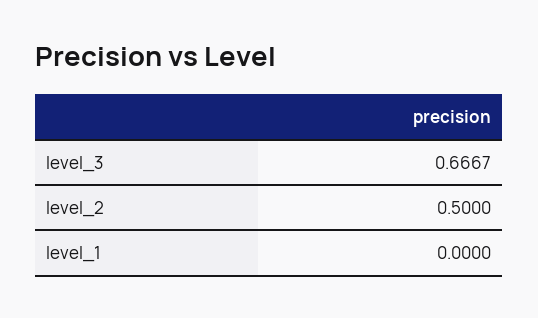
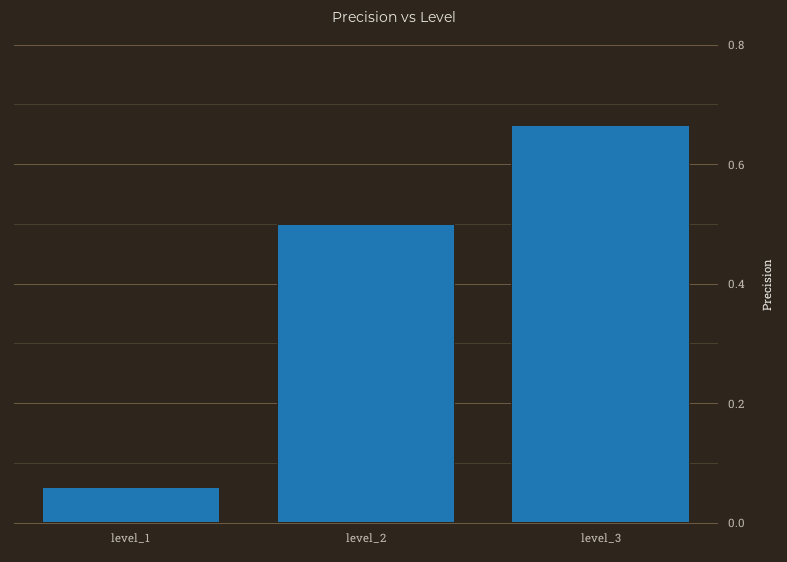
level_1: 0 -> 0.06

